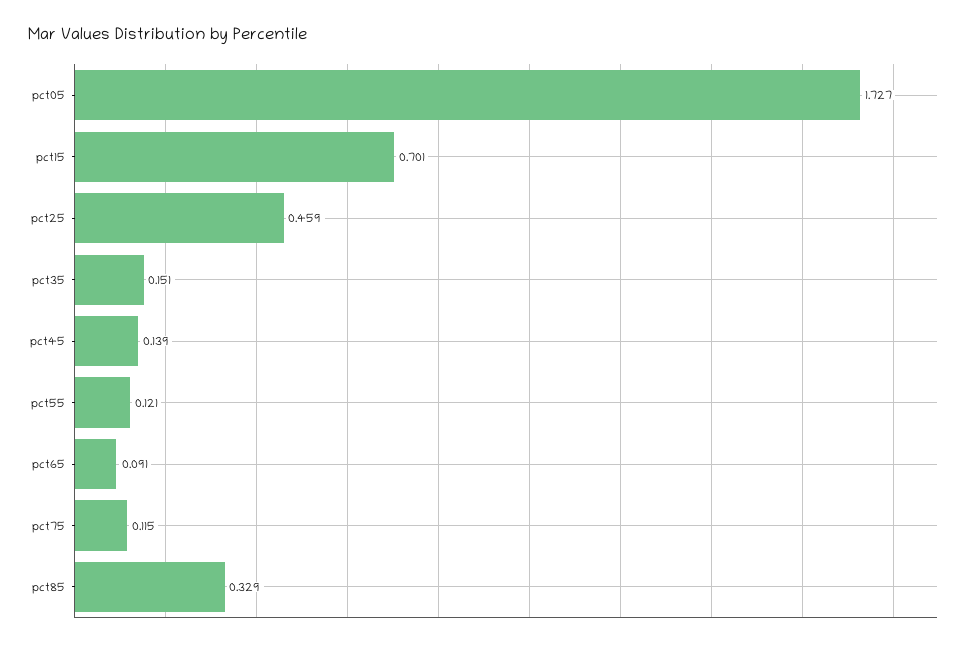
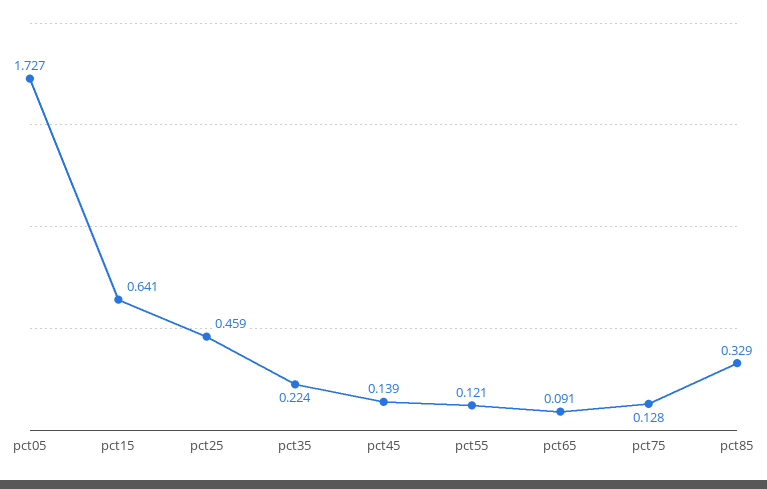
pct15: 0.701 -> 0.641
pct35: 0.151 -> 0.224
pct75: 0.115 -> 0.128

